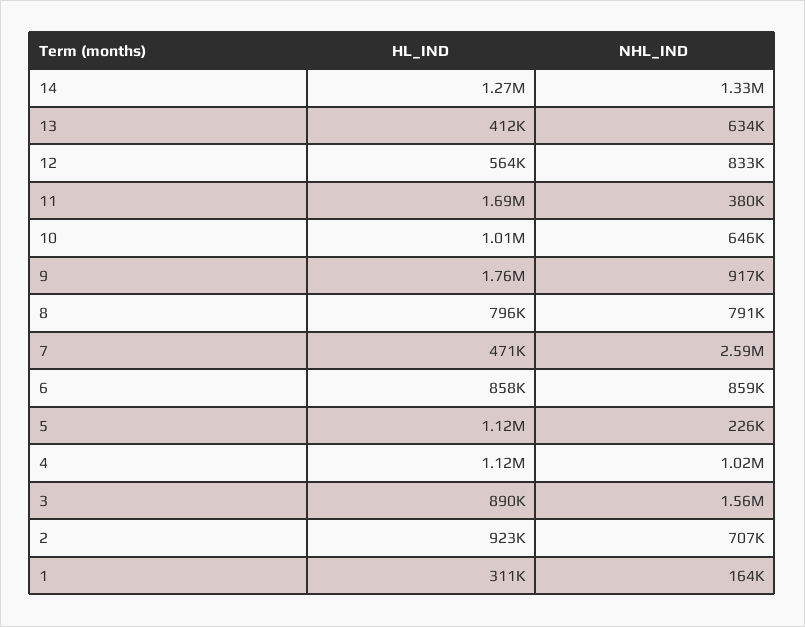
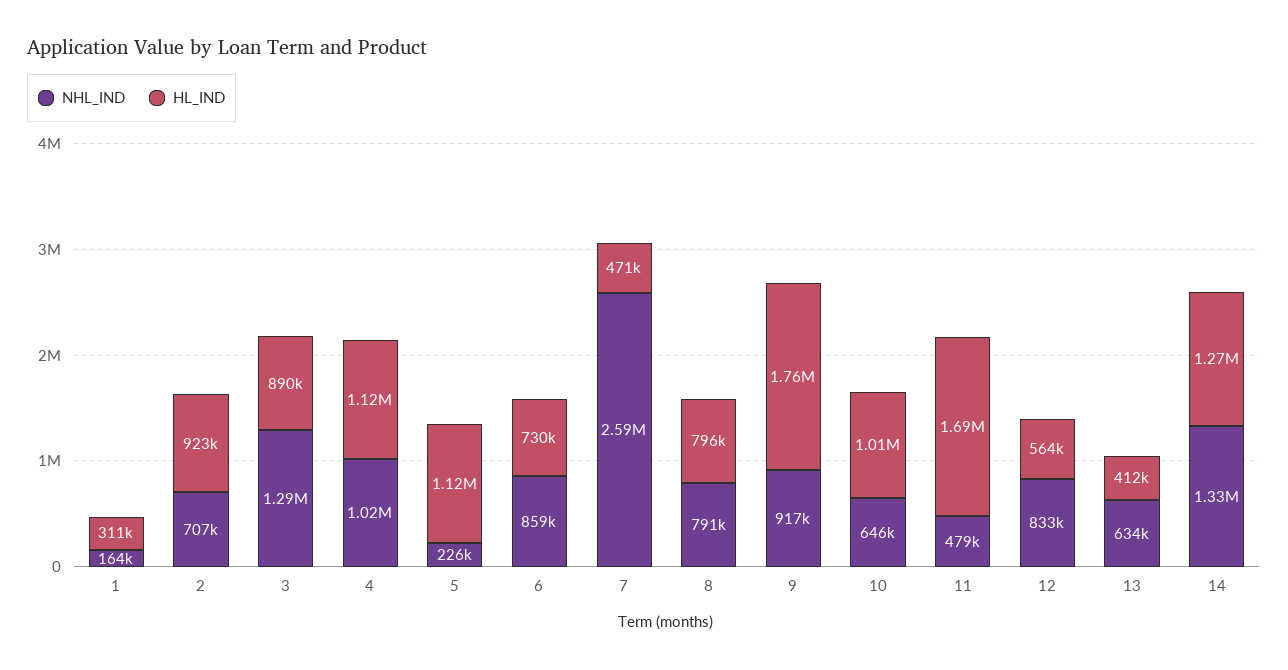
NHL_IND, 11: 380000 -> 479000
HL_IND, 6: 858000 -> 730000
NHL_IND, 3: 1560000 -> 1290000

